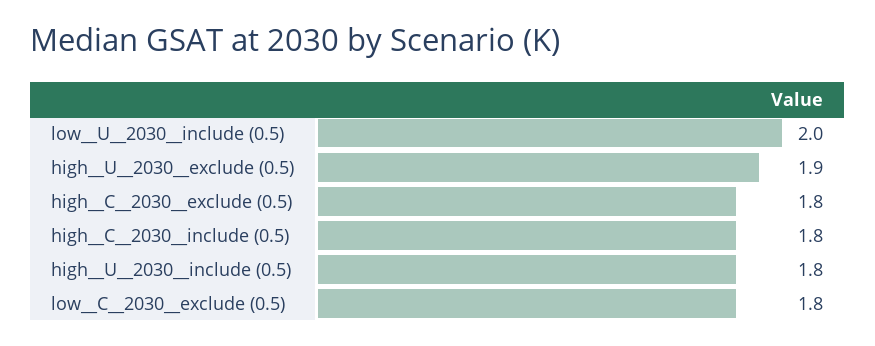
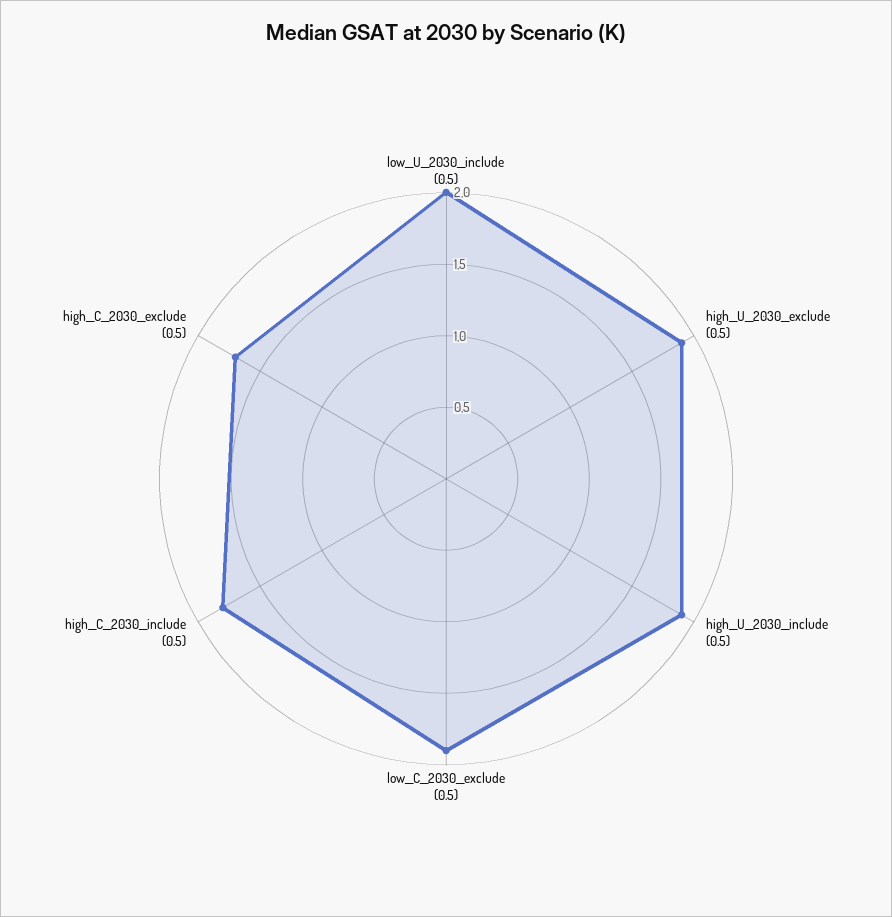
high__C__2030__exclude (0.5): 1.8 -> 1.7
high__U__2030__include (0.5): 1.8 -> 1.9
low__C__2030__exclude (0.5): 1.8 -> 1.9

